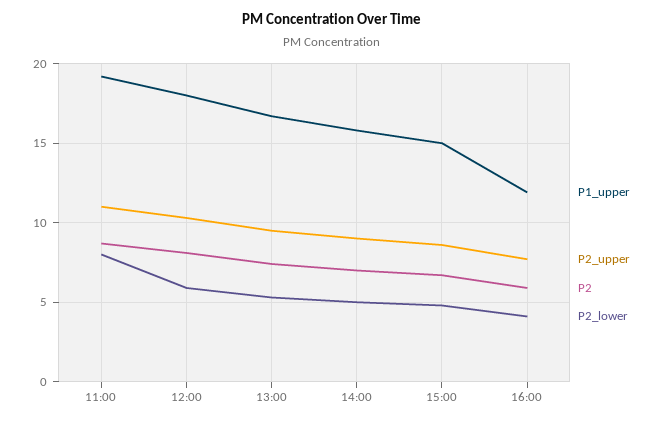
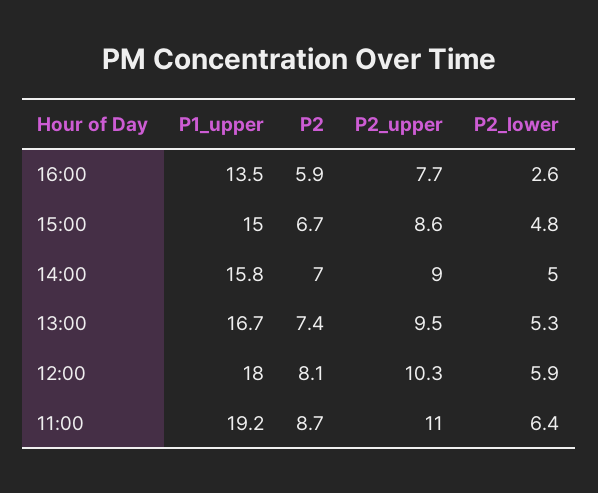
P2_lower, 11:00: 8 -> 6.4
P1_upper, 16:00: 12 -> 13.5
P2_lower, 16:00: 4 -> 2.6

